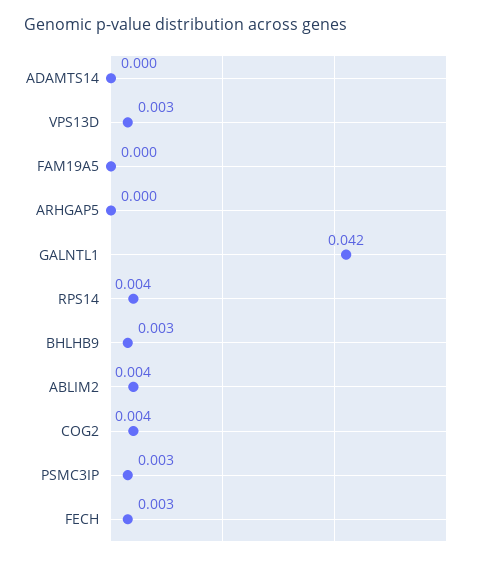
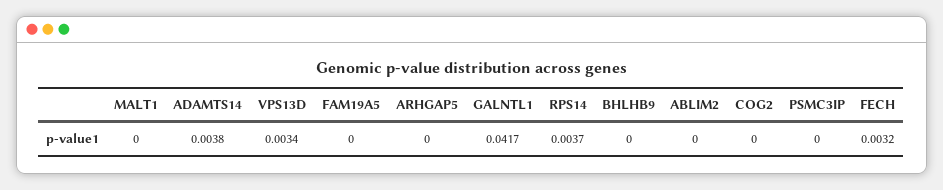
ADAMTS14: 0 -> 0.0038
BHLHB9: 0.003 -> 0
ABLIM2: 0.004 -> 0
COG2: 0.004 -> 0
PSMC3IP: 0.003 -> 0
MALT1: none -> 0

